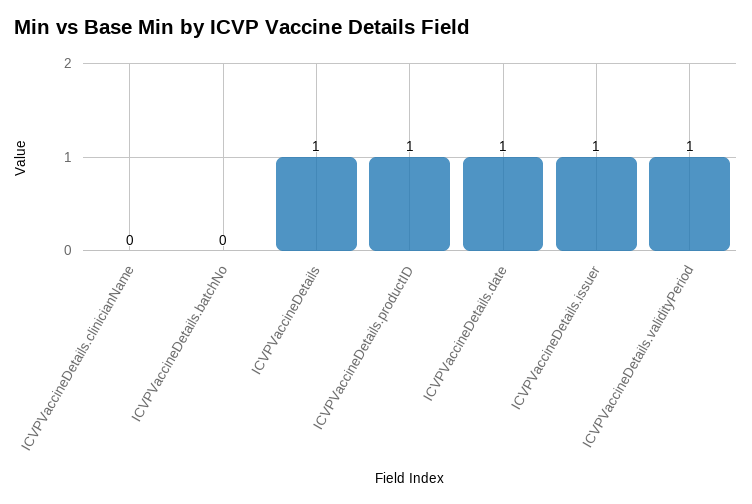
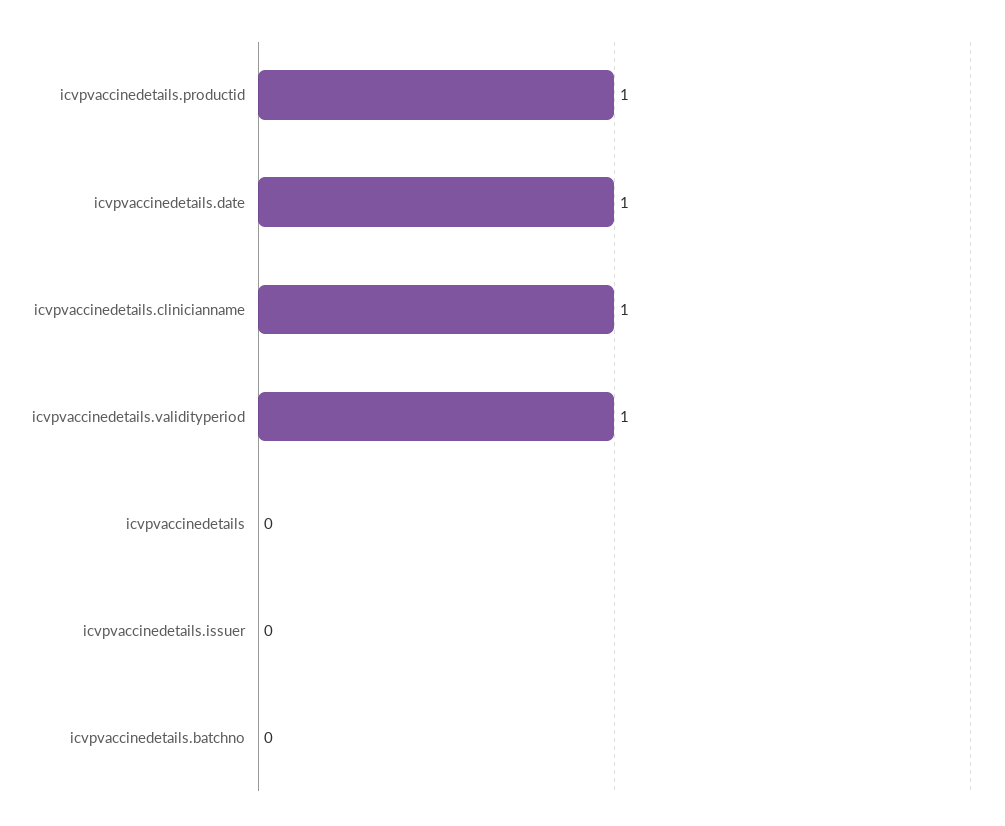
ICVPVaccineDetails.clinicianName: 0 -> 1
ICVPVaccineDetails: 1 -> 0
ICVPVaccineDetails.issuer: 1 -> 0

